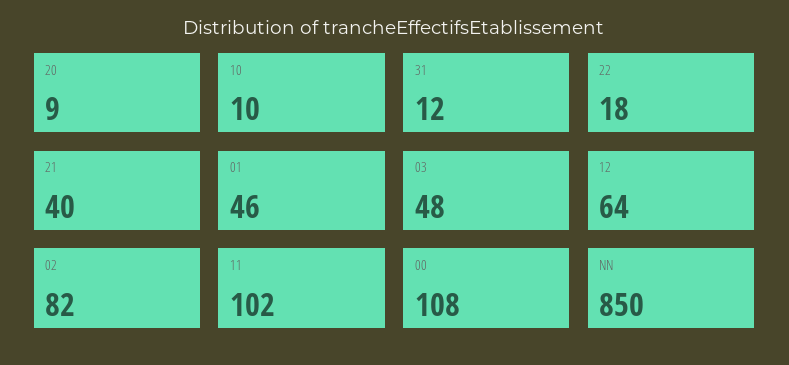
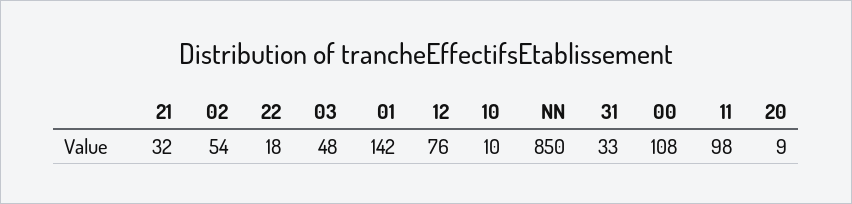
31: 12 -> 33
21: 40 -> 32
01: 46 -> 142
12: 64 -> 76
02: 82 -> 54
11: 102 -> 98

